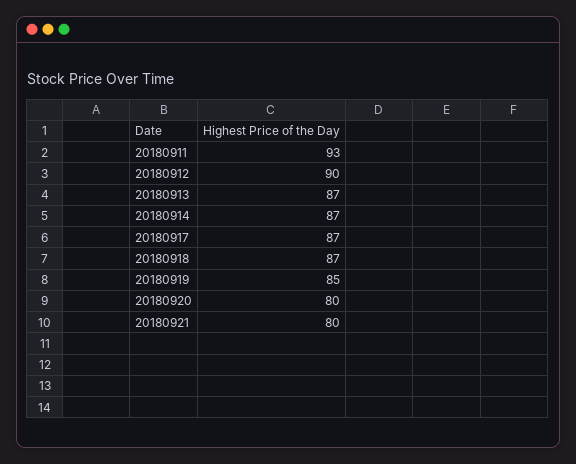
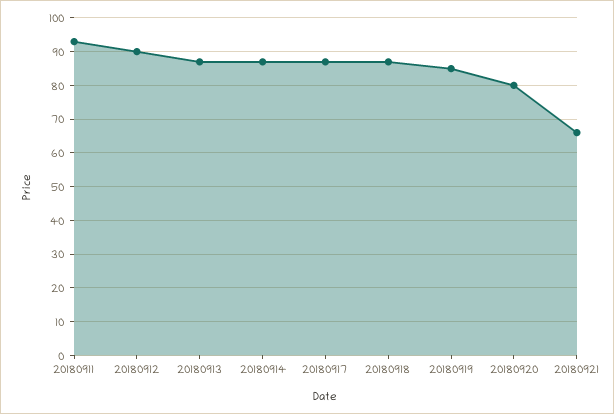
20180921: 80 -> 65

